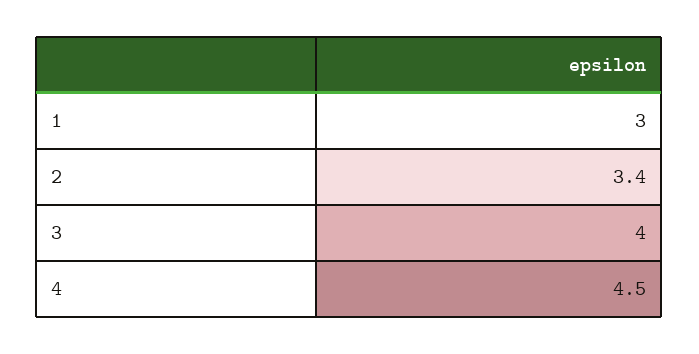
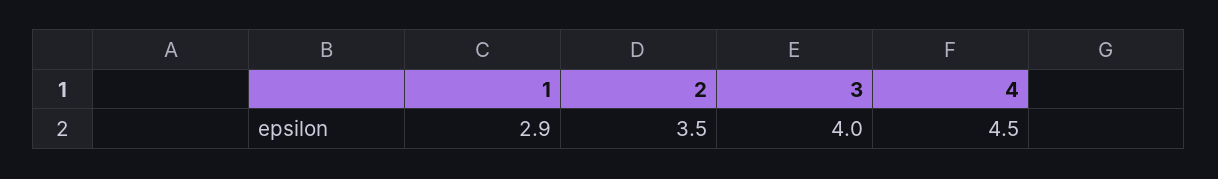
1: 3 -> 2.9
2: 3.4 -> 3.5

